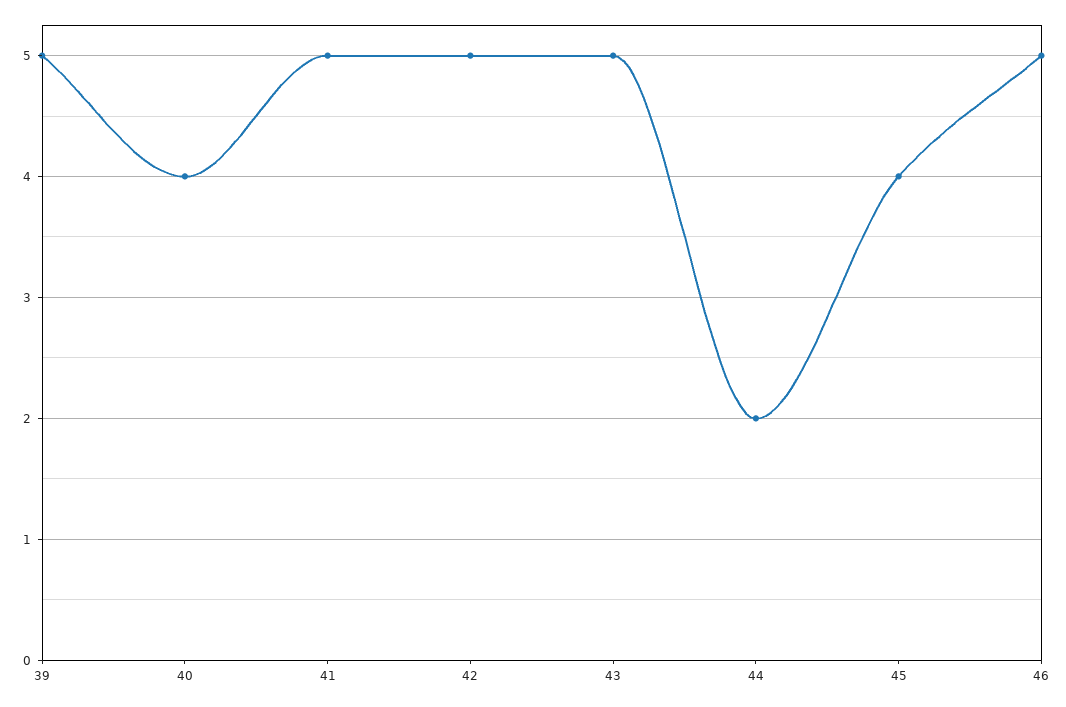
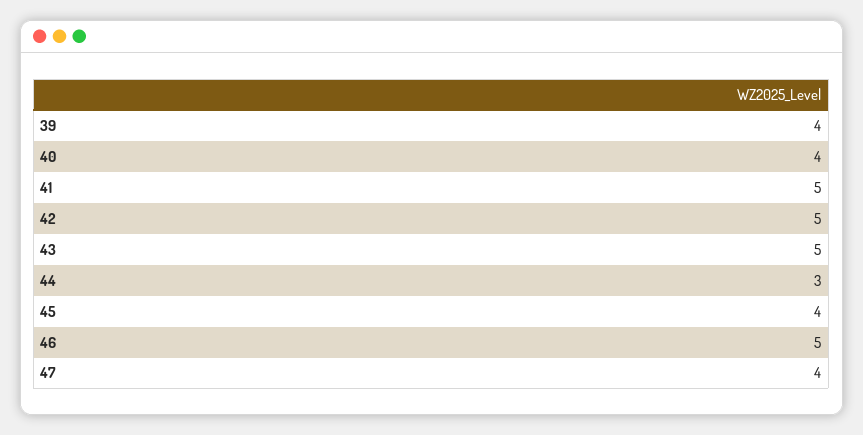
39: 5 -> 4
44: 2 -> 3
47: none -> 4

